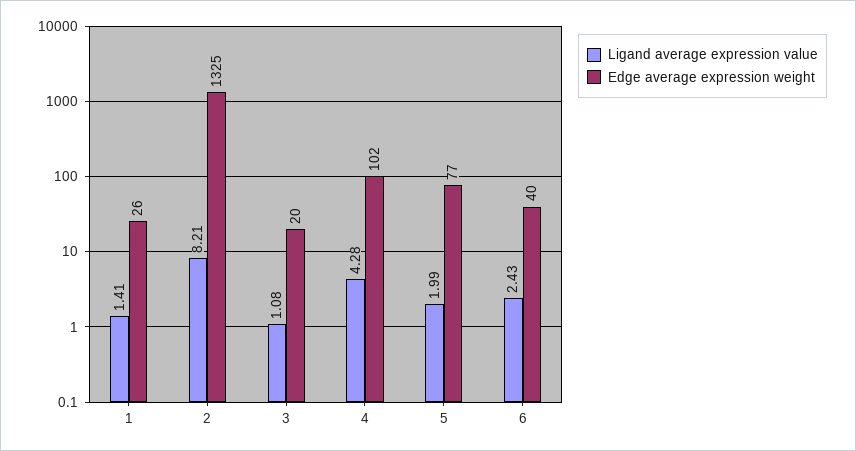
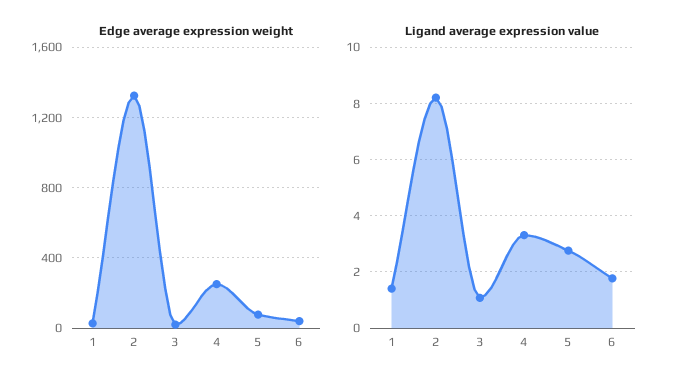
Ligand average expression value, 4: 4.28 -> 3.25
Edge average expression weight, 4: 102 -> 250
Ligand average expression value, 5: 1.99 -> 2.75
Ligand average expression value, 6: 2.43 -> 1.75

